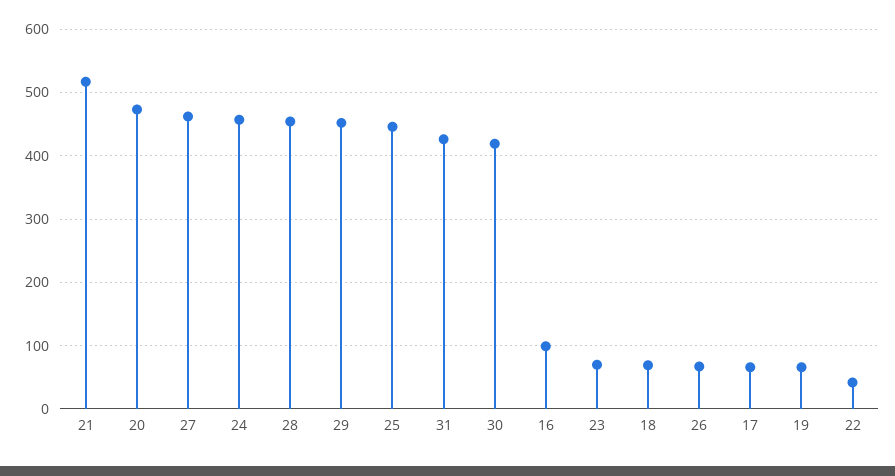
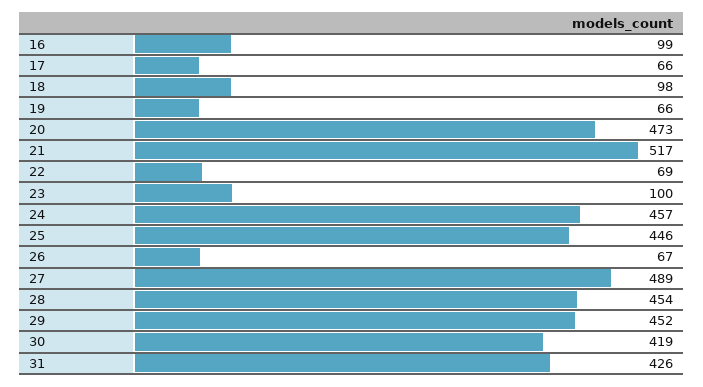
27: 460 -> 489
23: 70 -> 100
18: 70 -> 98
22: 40 -> 69

